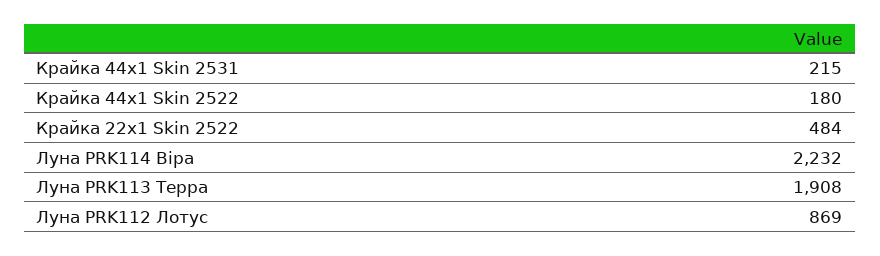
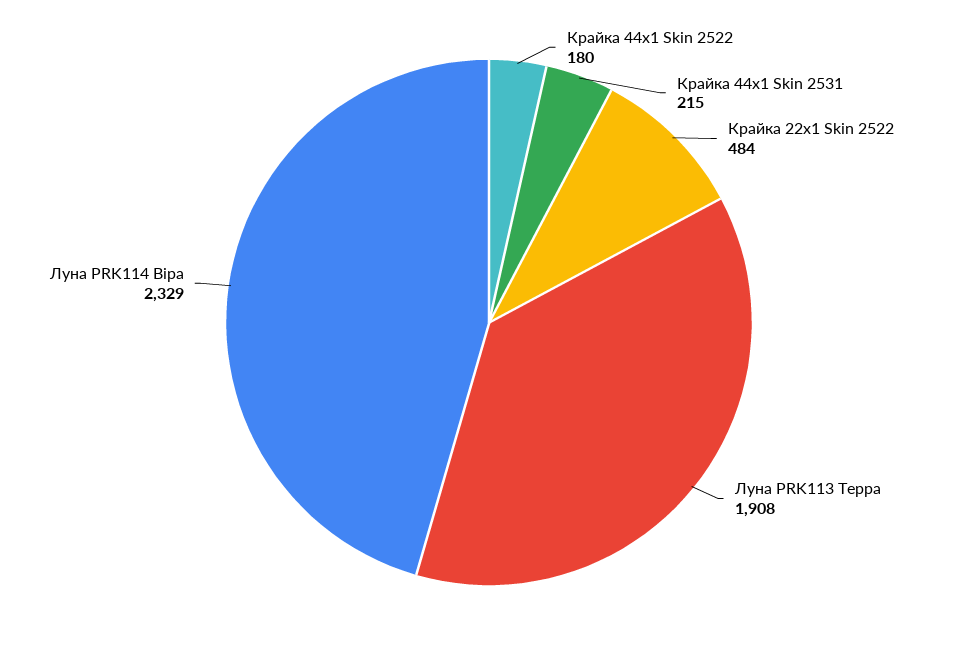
Луна PRK114 Віра: 2232 -> 2329
Луна PRK112 Лотус: 869 -> none

